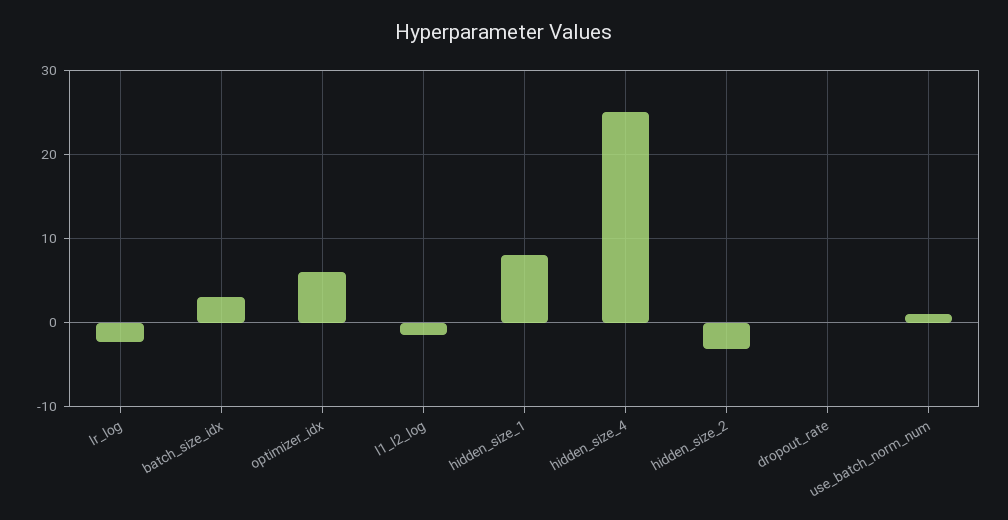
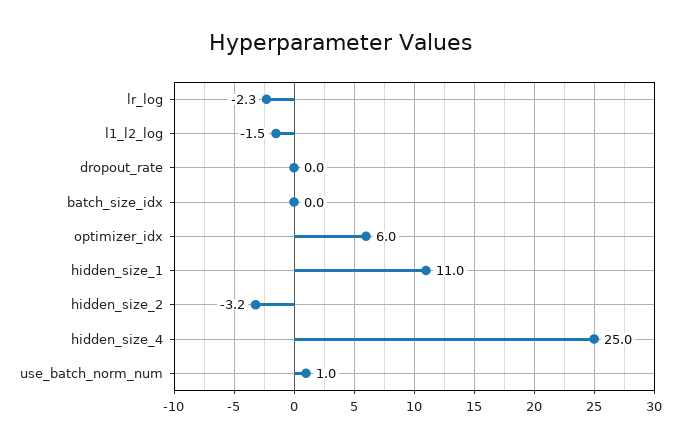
batch_size_idx: 3 -> 0
hidden_size_1: 8 -> 11

